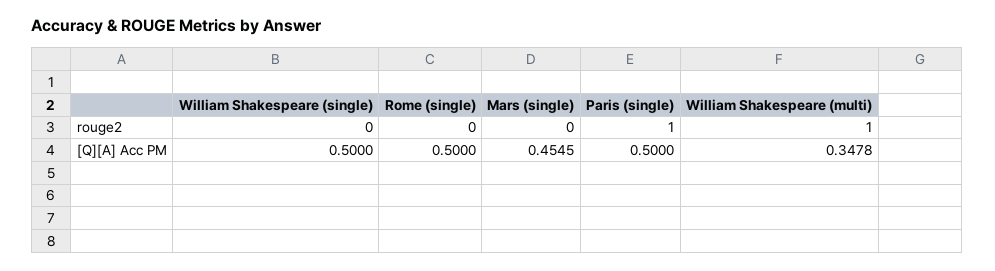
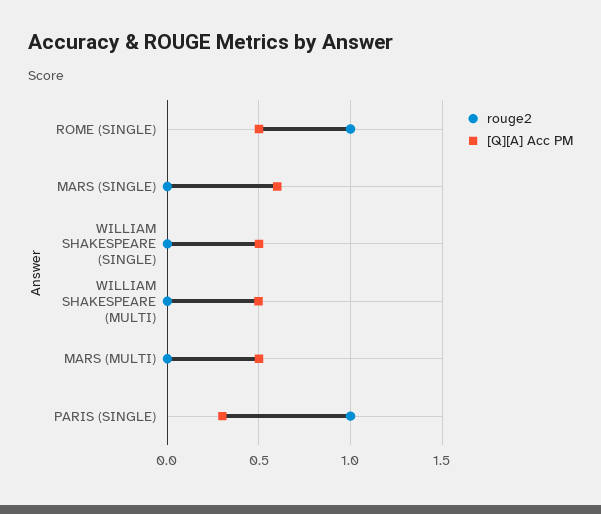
rouge2, Rome (single): 0 -> 1
rouge2, William Shakespeare (multi): 1 -> 0
[Q][A] Acc PM, Mars (single): 0.4545 -> 0.6
[Q][A] Acc PM, Paris (single): 0.5 -> 0.3
[Q][A] Acc PM, William Shakespeare (multi): 0.3478 -> 0.5
rouge2, MARS (MULTI): none -> 0
[Q][A] Acc PM, MARS (MULTI): none -> 0.5

